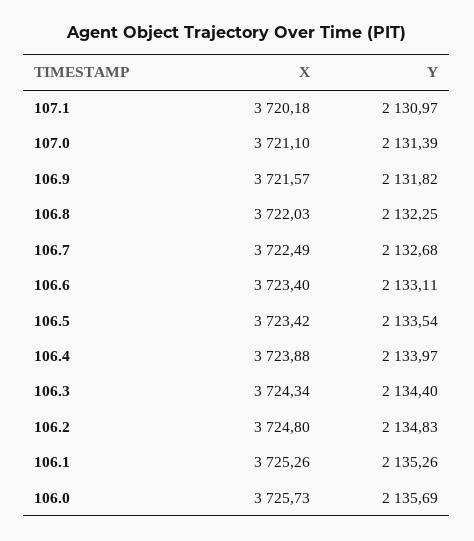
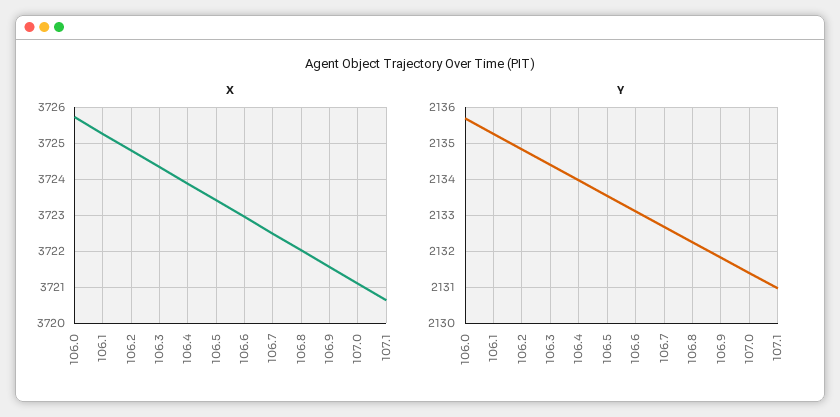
X, 107.1: 3720.18 -> 3720.6
X, 106.6: 3723.4 -> 3723

